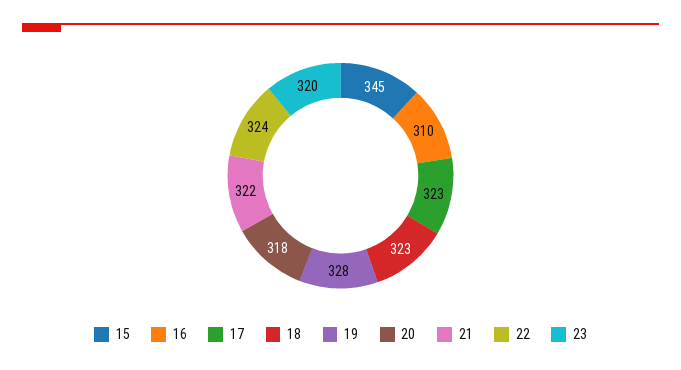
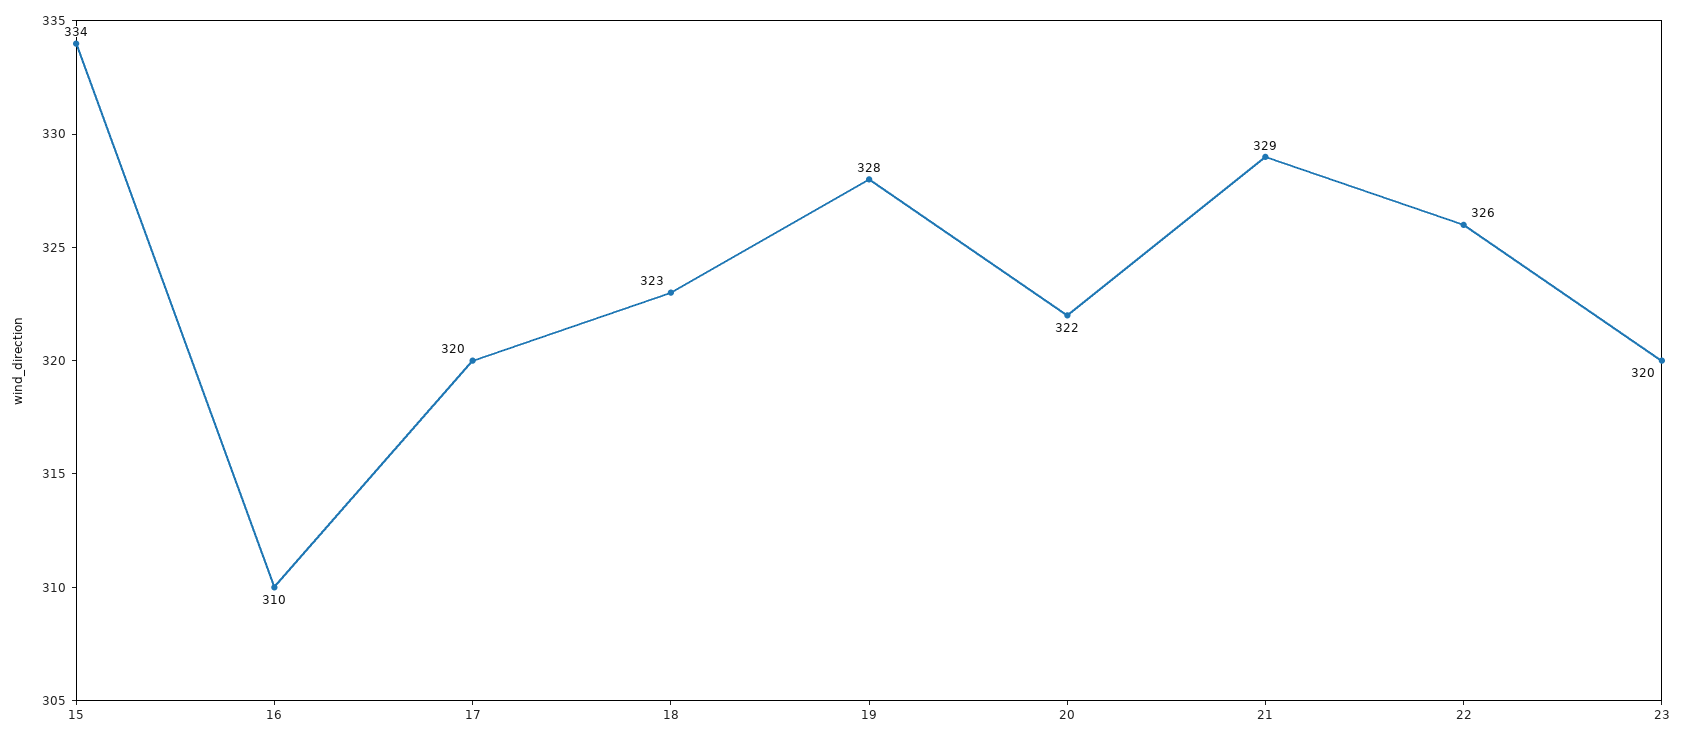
15: 345 -> 334
17: 323 -> 320
20: 318 -> 322
21: 322 -> 329
22: 324 -> 326

